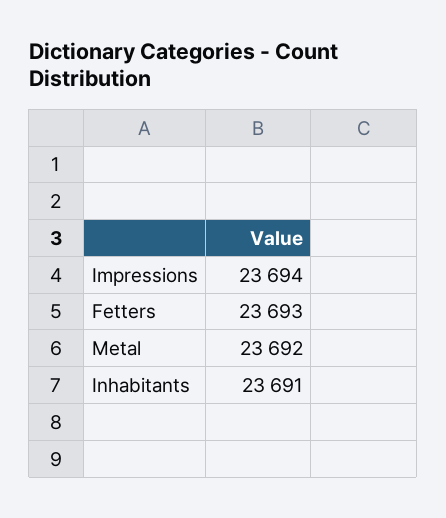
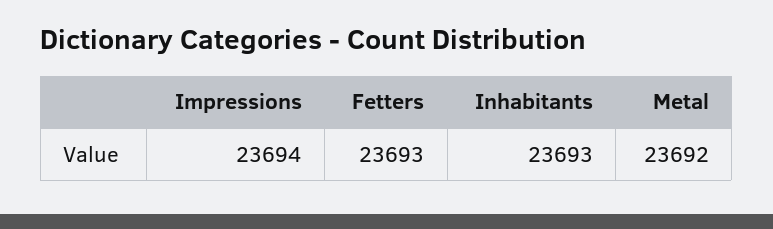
Inhabitants: 23691 -> 23693

